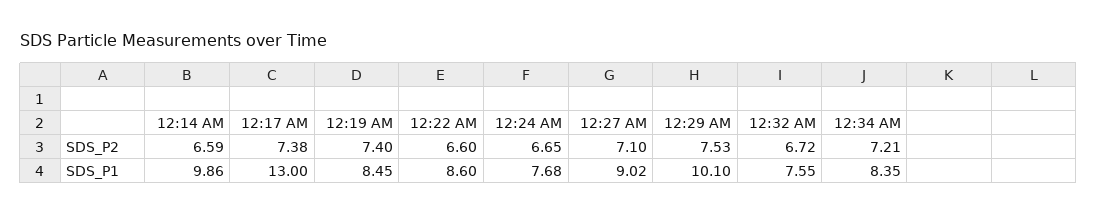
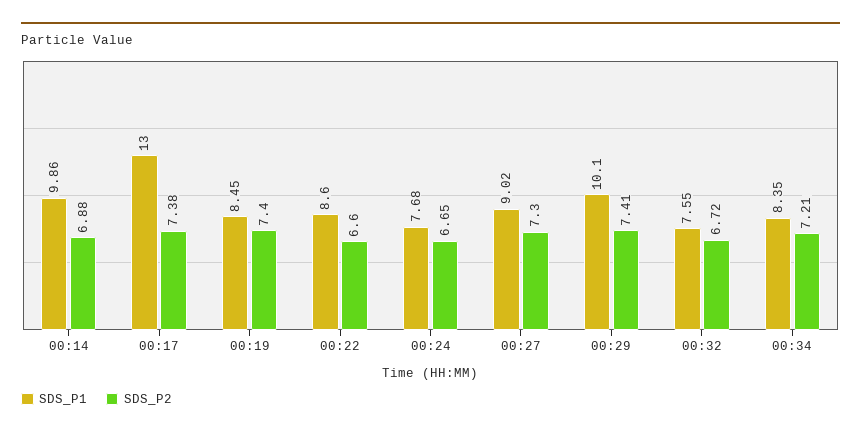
SDS_P2, 12:14 AM: 6.59 -> 6.88
SDS_P2, 12:27 AM: 7.1 -> 7.3
SDS_P2, 12:29 AM: 7.53 -> 7.41

